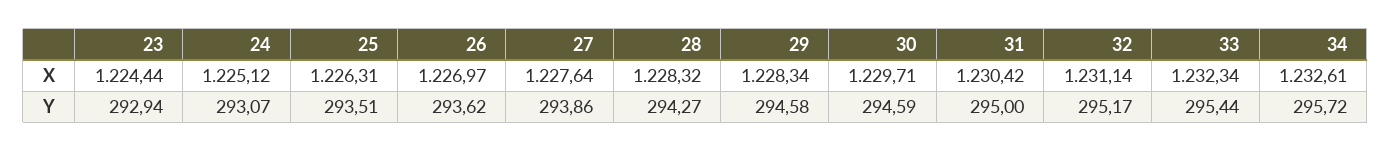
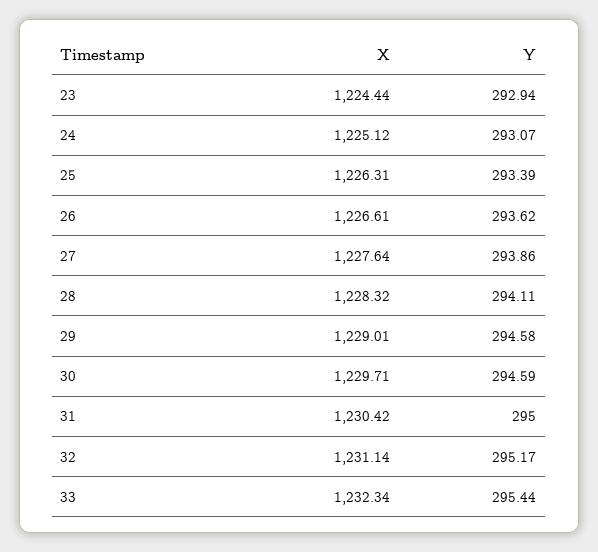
26, X: 1226.97 -> 1226.61
29, X: 1228.34 -> 1229.01
34, X: 1232.61 -> none
25, Y: 293.51 -> 293.39
28, Y: 294.27 -> 294.11
34, Y: 295.72 -> none

